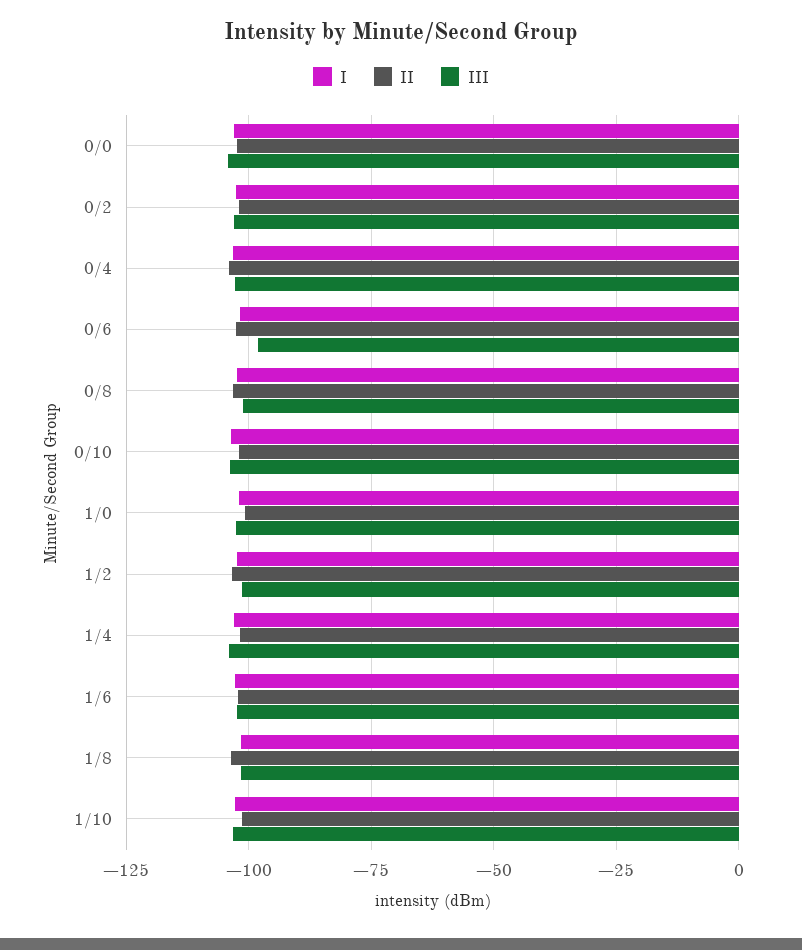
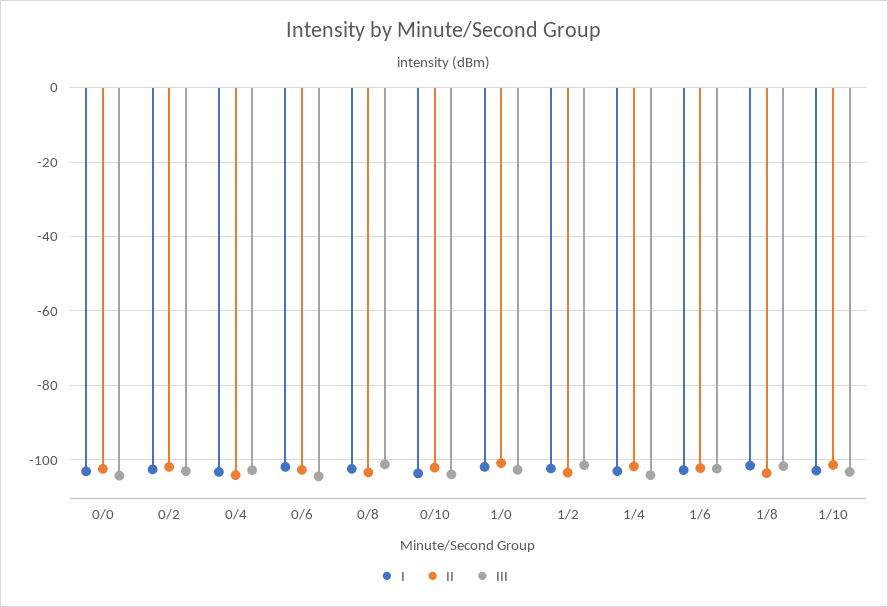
III, 0/6: -97.5 -> -104

